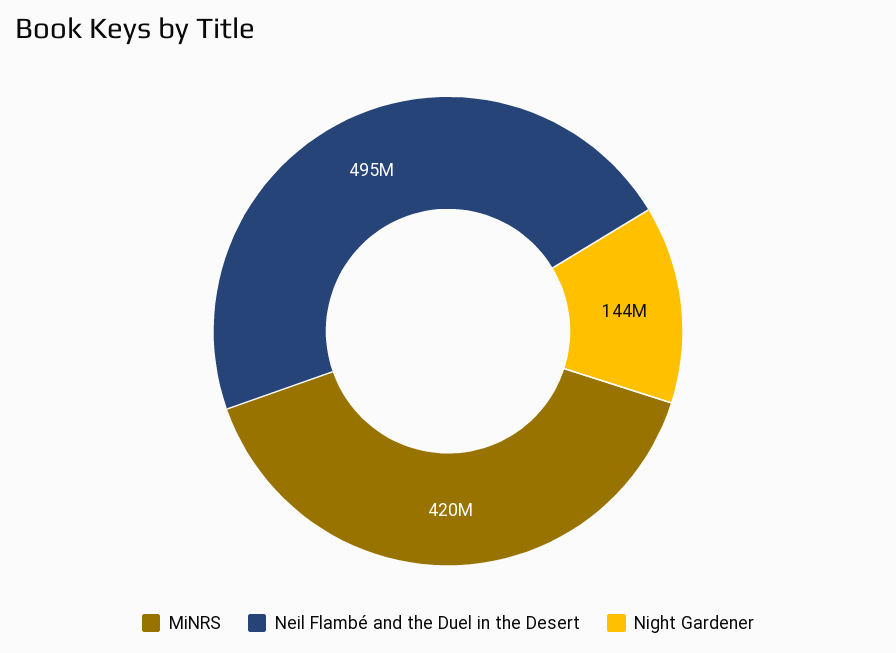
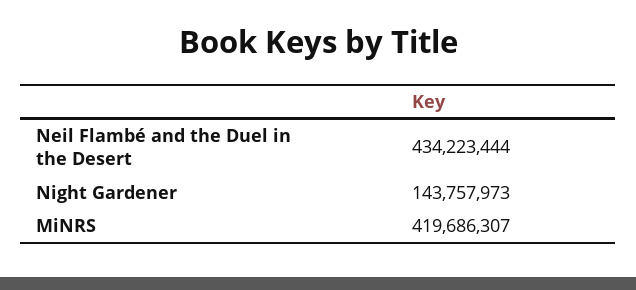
Neil Flambé and the Duel in the Desert: 495000000 -> 434223444

